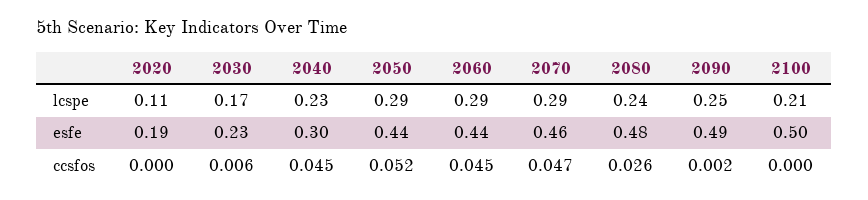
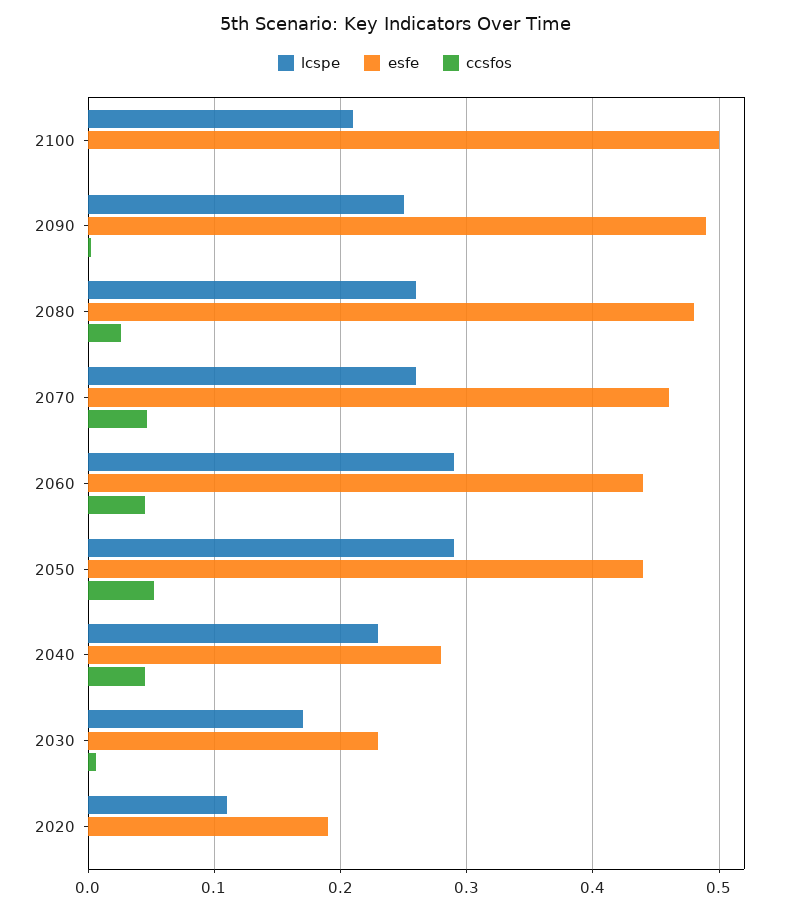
lcspe, 2070: 0.29 -> 0.26
lcspe, 2080: 0.24 -> 0.26
esfe, 2040: 0.3 -> 0.28

